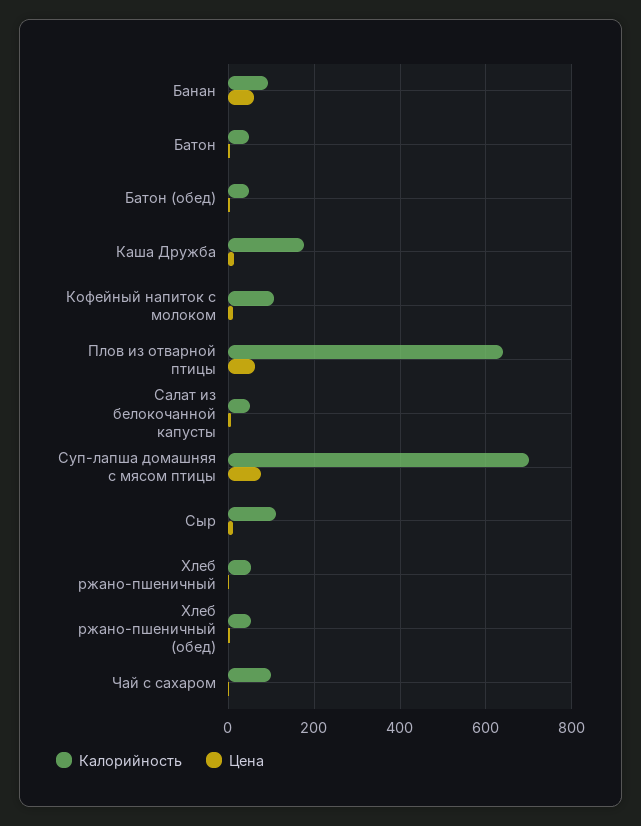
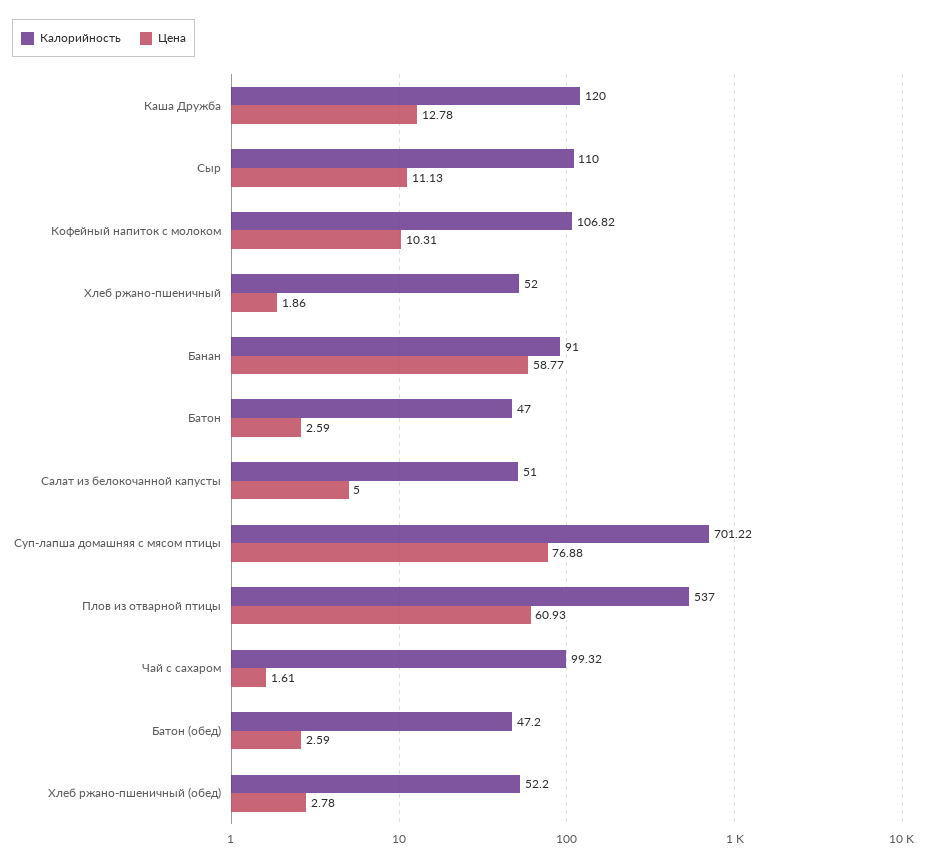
Калорийность, Каша Дружба: 180 -> 120
Калорийность, Плов из отварной птицы: 640 -> 537

